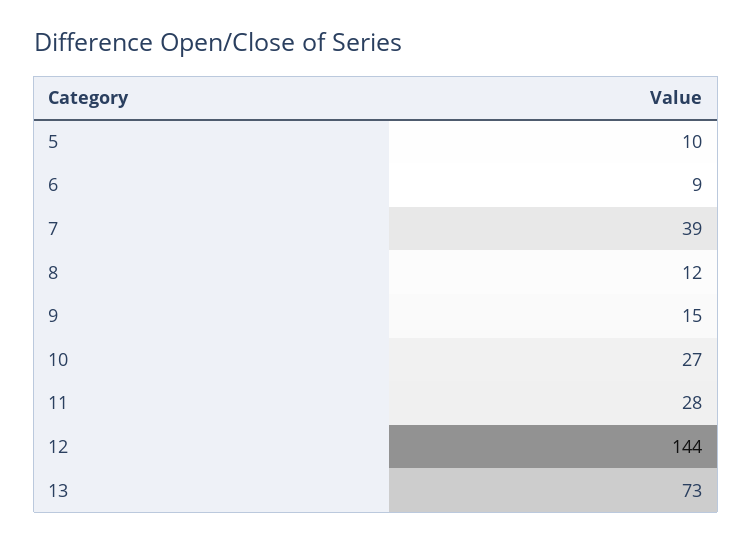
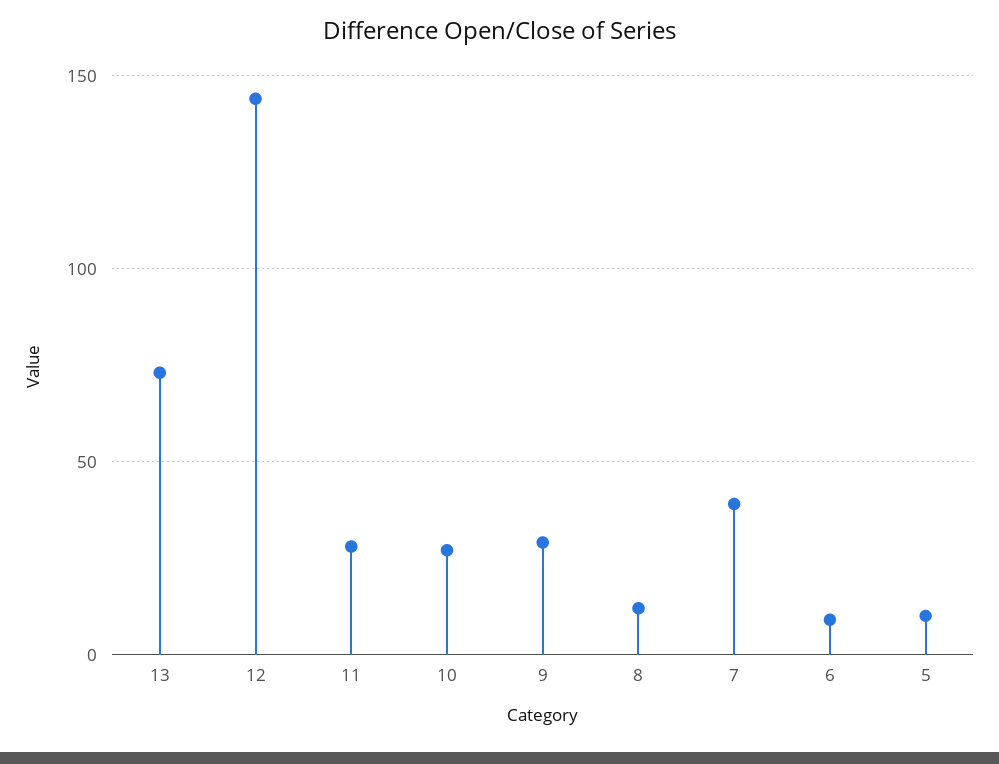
9: 15 -> 30

